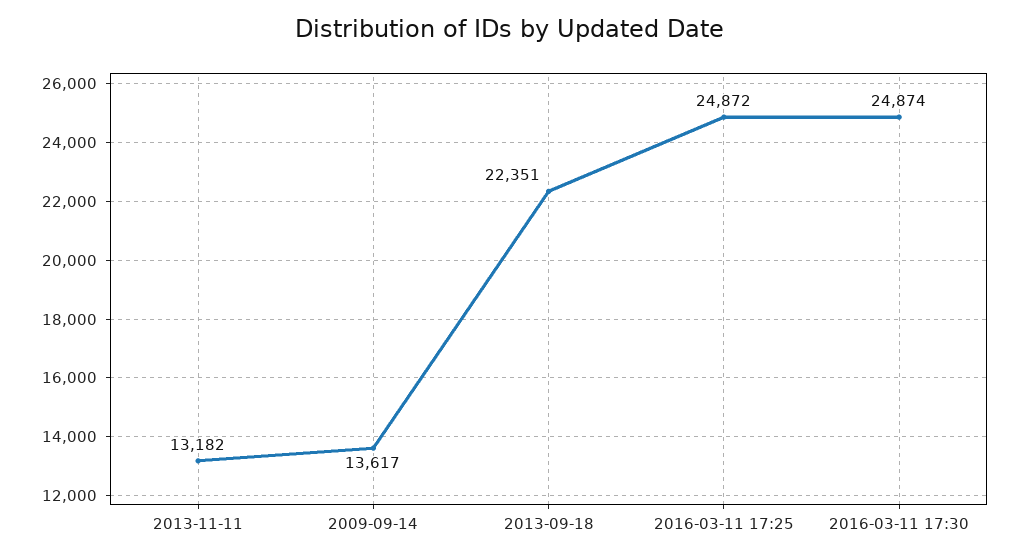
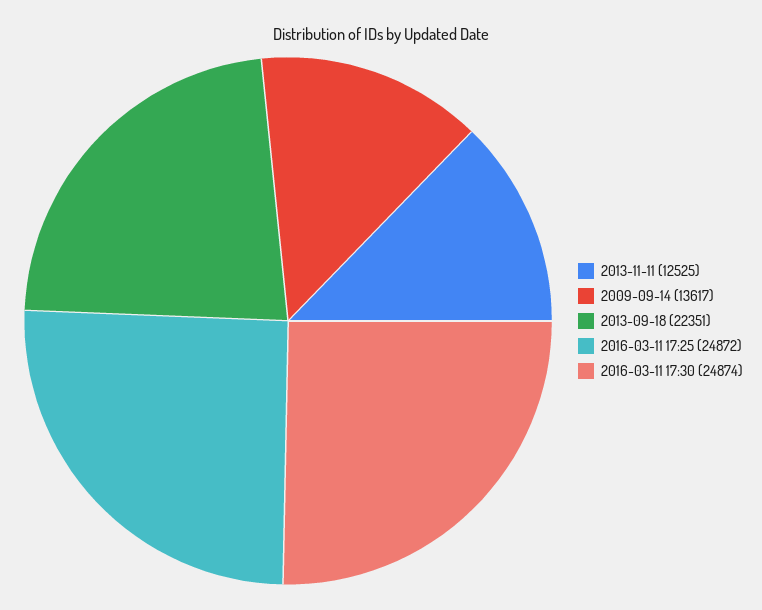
2013-11-11: 13182 -> 12525

